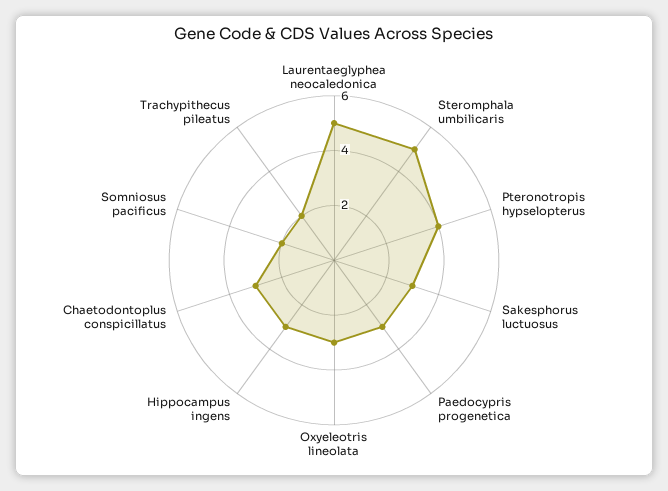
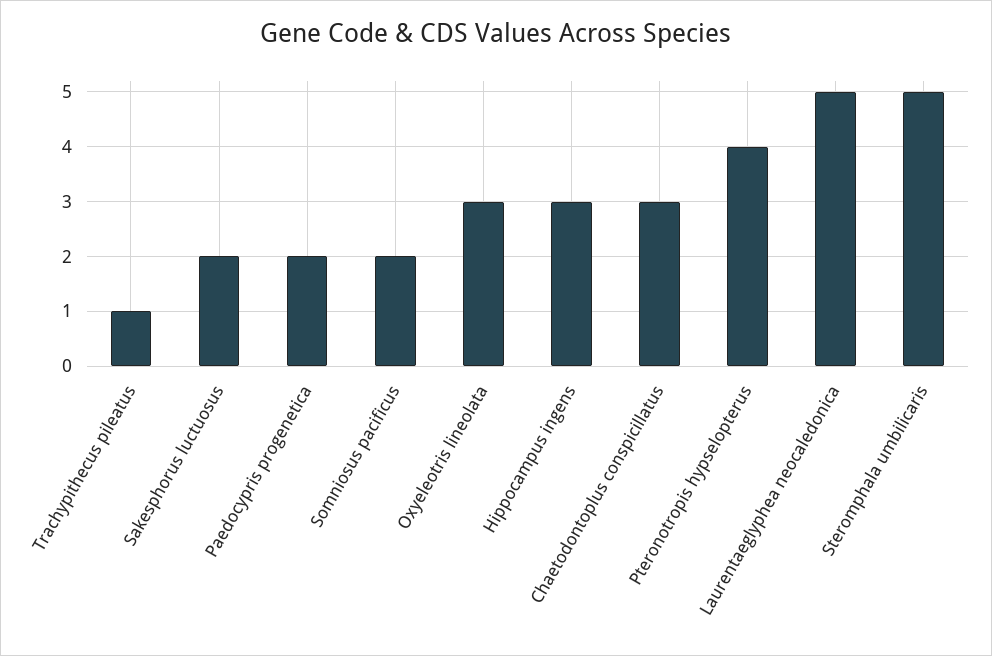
Sakesphorus luctuosus: 3 -> 2
Paedocypris progenetica: 3 -> 2
Trachypithecus pileatus: 2 -> 1

